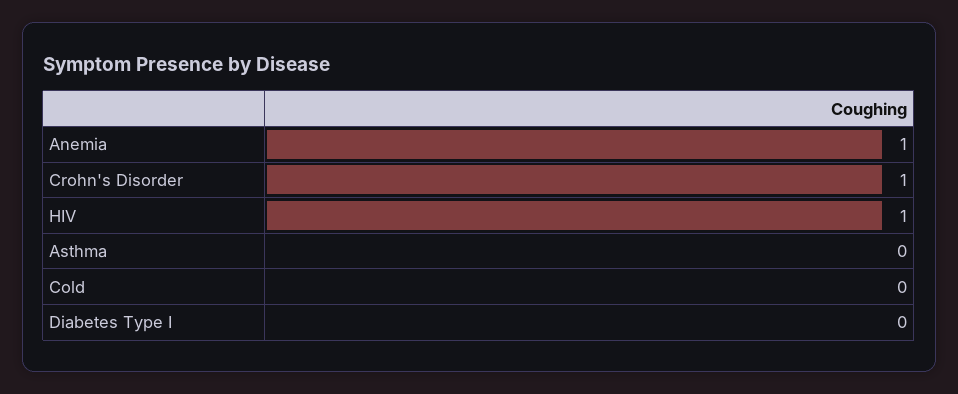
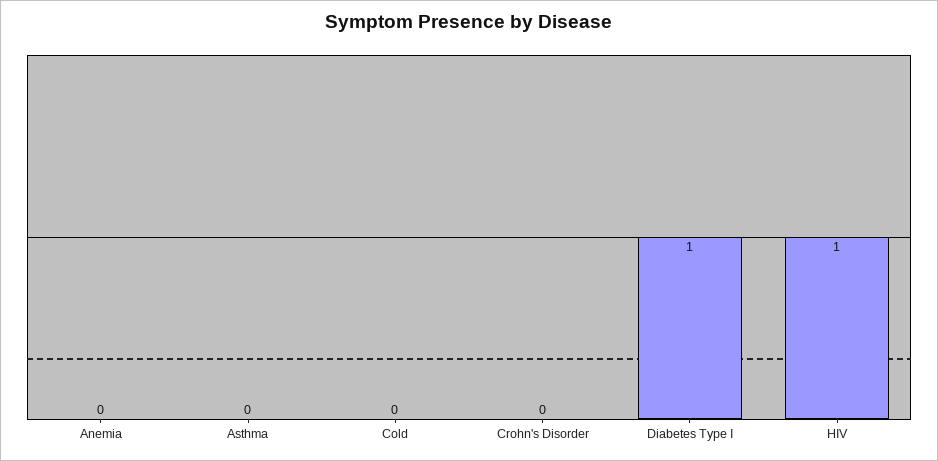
Anemia: 1 -> 0
Crohn's Disorder: 1 -> 0
Diabetes Type I: 0 -> 1

